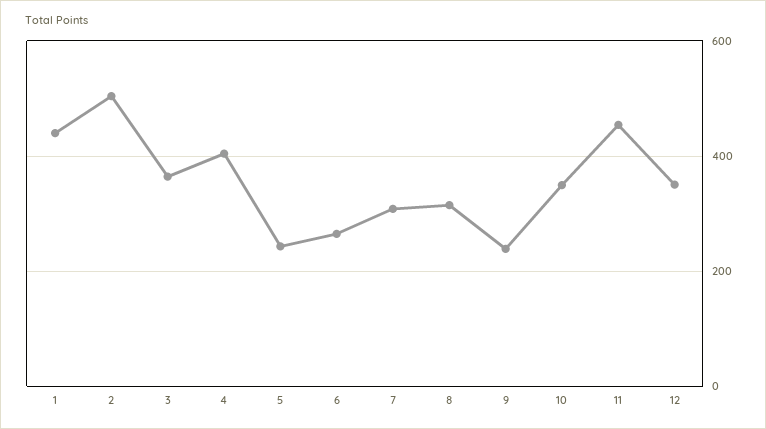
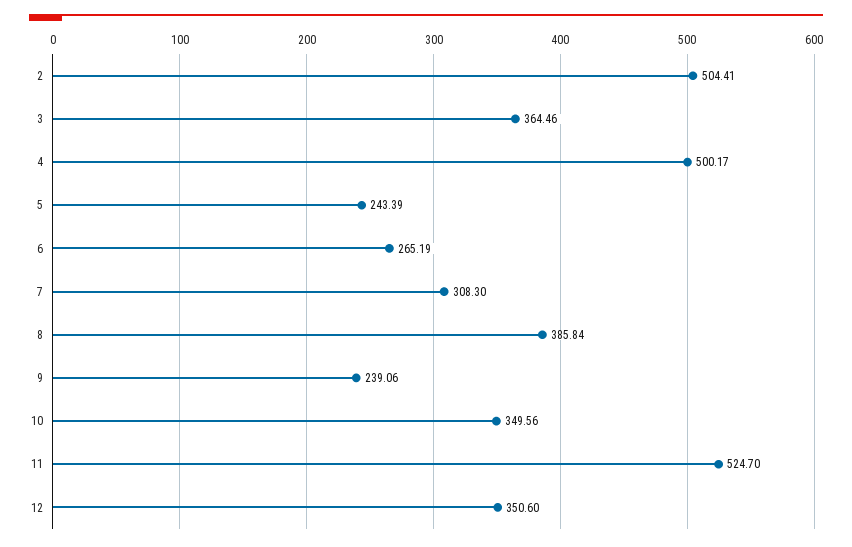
1: 440 -> none
4: 400 -> 500.17
8: 320 -> 385.84
11: 460 -> 524.7

